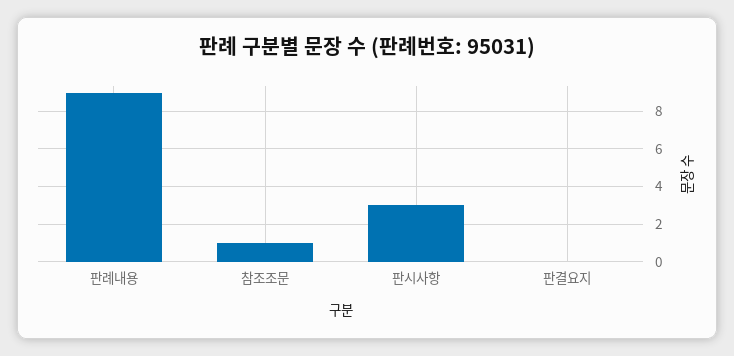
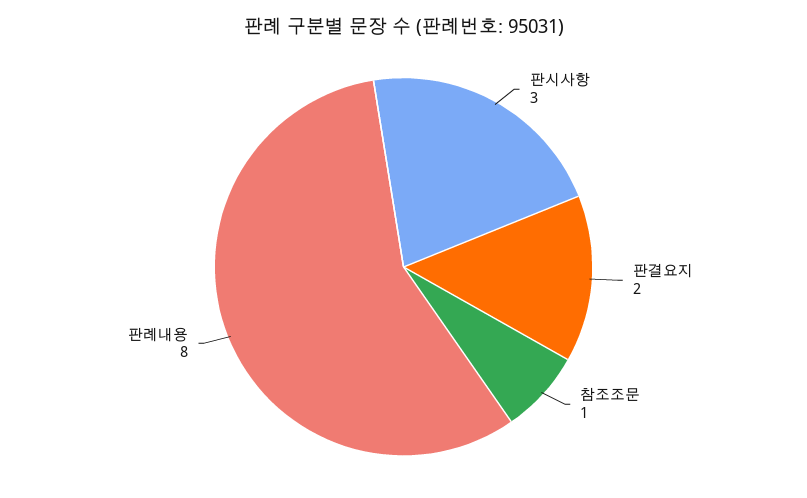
판례내용: 9 -> 8
판결요지: 0 -> 2

